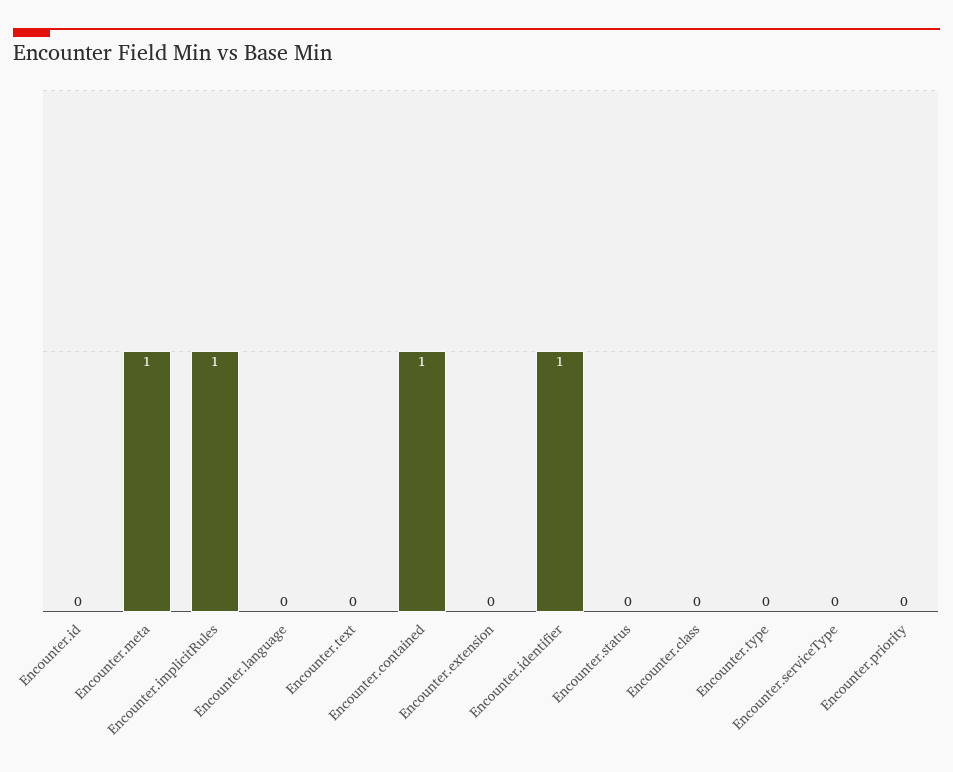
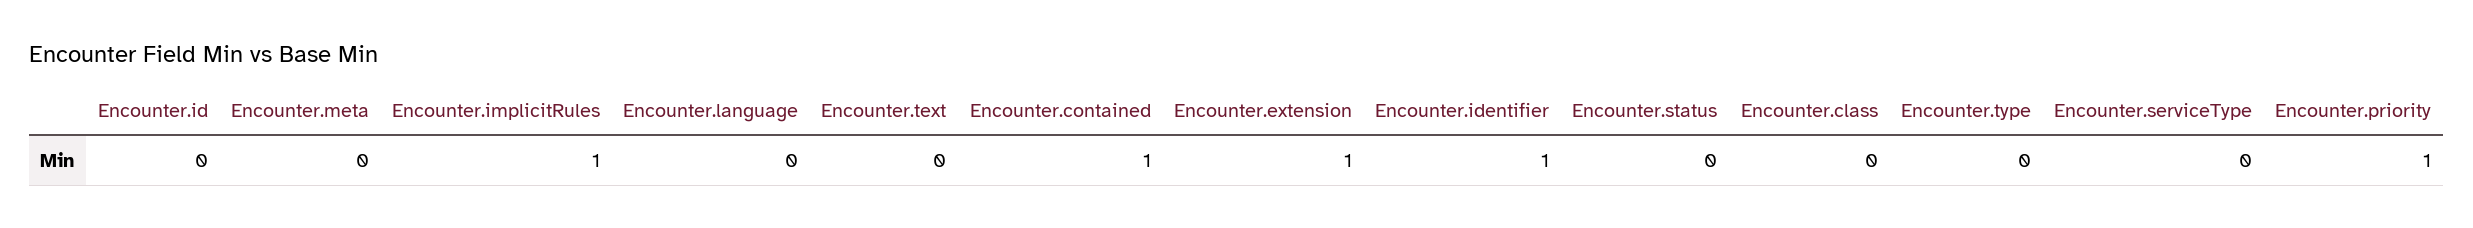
Encounter.meta: 1 -> 0
Encounter.extension: 0 -> 1
Encounter.priority: 0 -> 1

